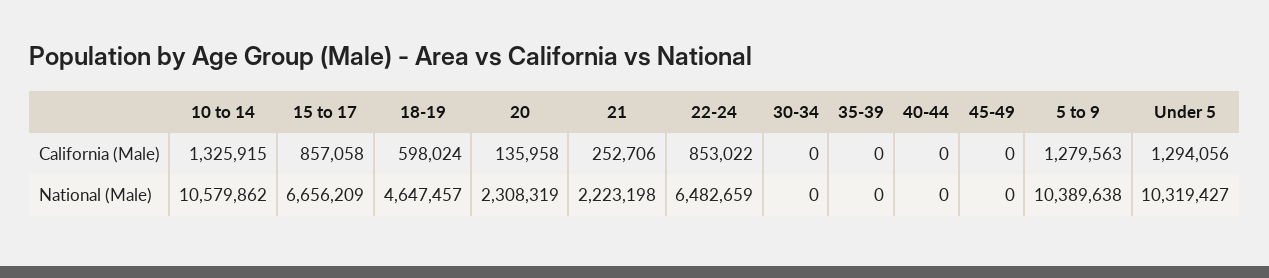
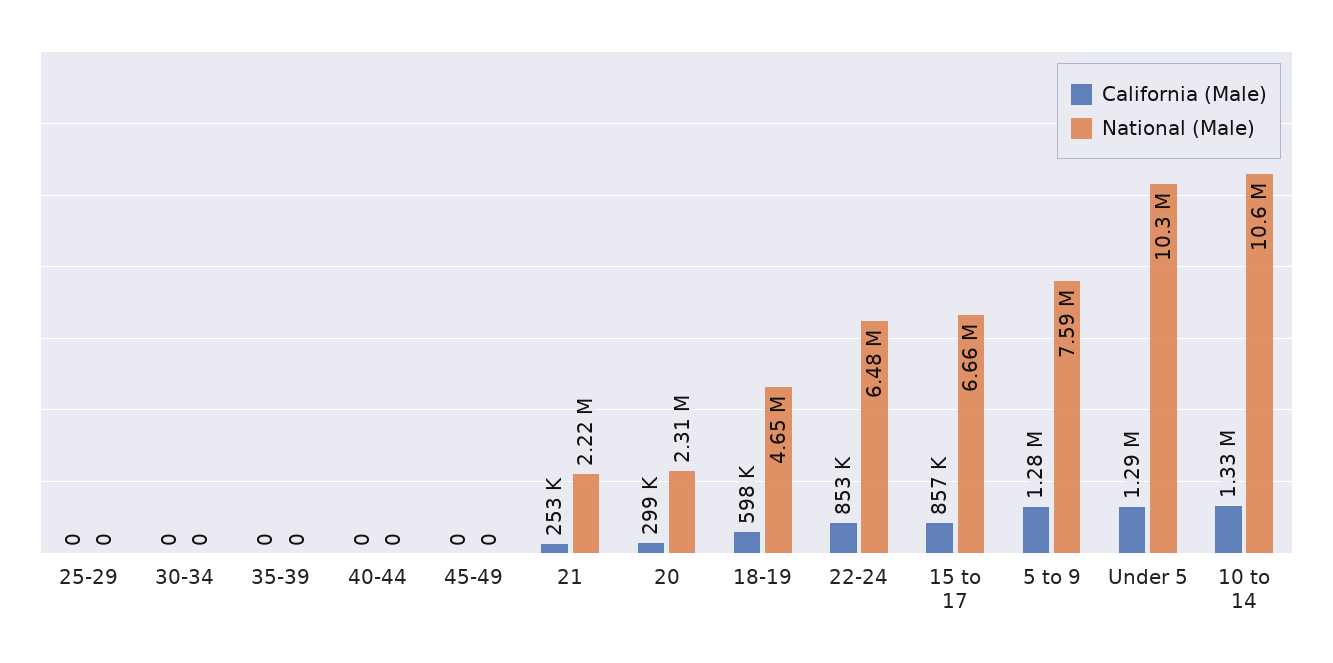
California (Male), 20: 135958 -> 299000
National (Male), 5 to 9: 10389638 -> 7590000
California (Male), 25-29: none -> 0
National (Male), 25-29: none -> 0

